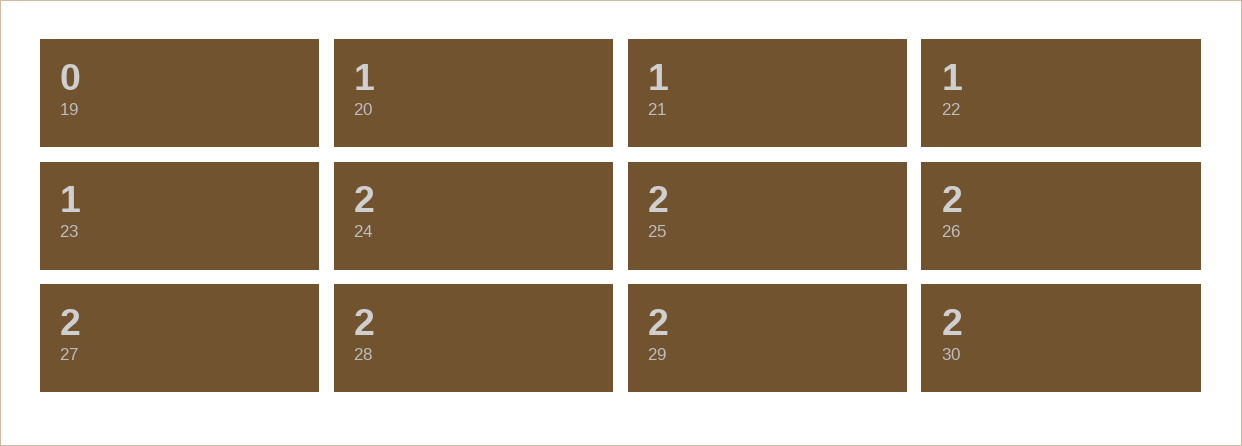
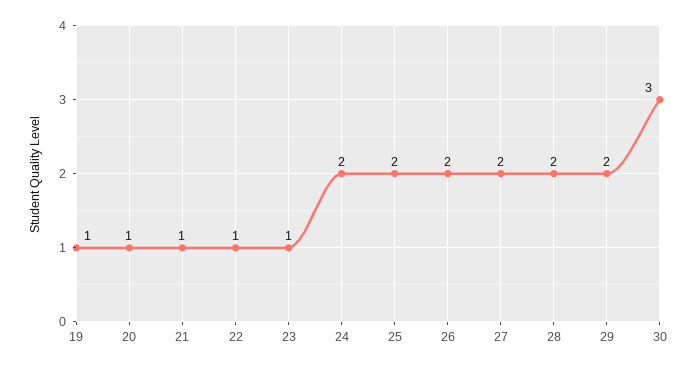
19: 0 -> 1
30: 2 -> 3

